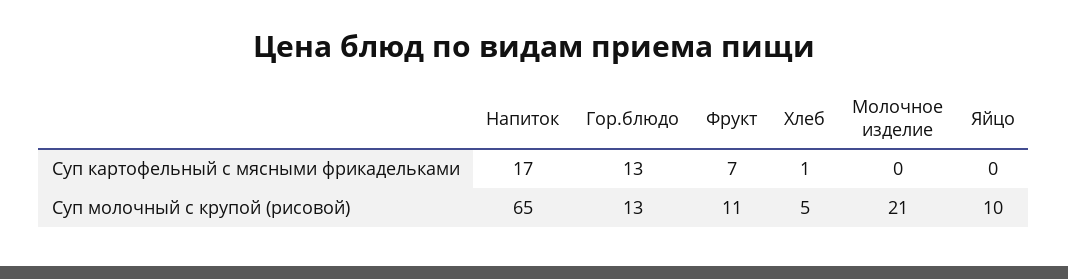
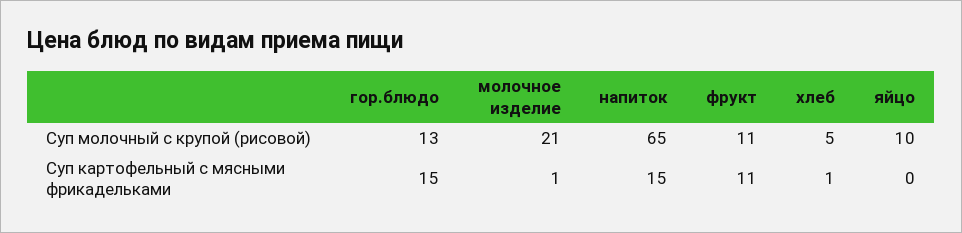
Напиток, Суп картофельный с мясными фрикадельками: 17 -> 15
Гор.блюдо, Суп картофельный с мясными фрикадельками: 13 -> 15
Фрукт, Суп картофельный с мясными фрикадельками: 7 -> 11
Молочное изделие, Суп картофельный с мясными фрикадельками: 0 -> 1

